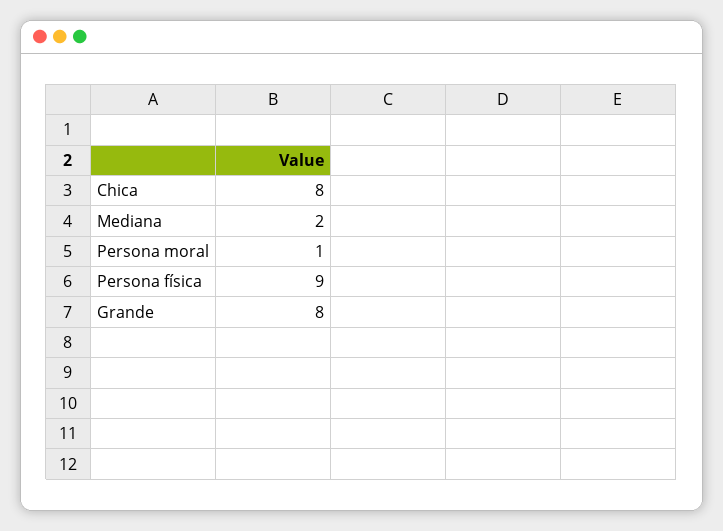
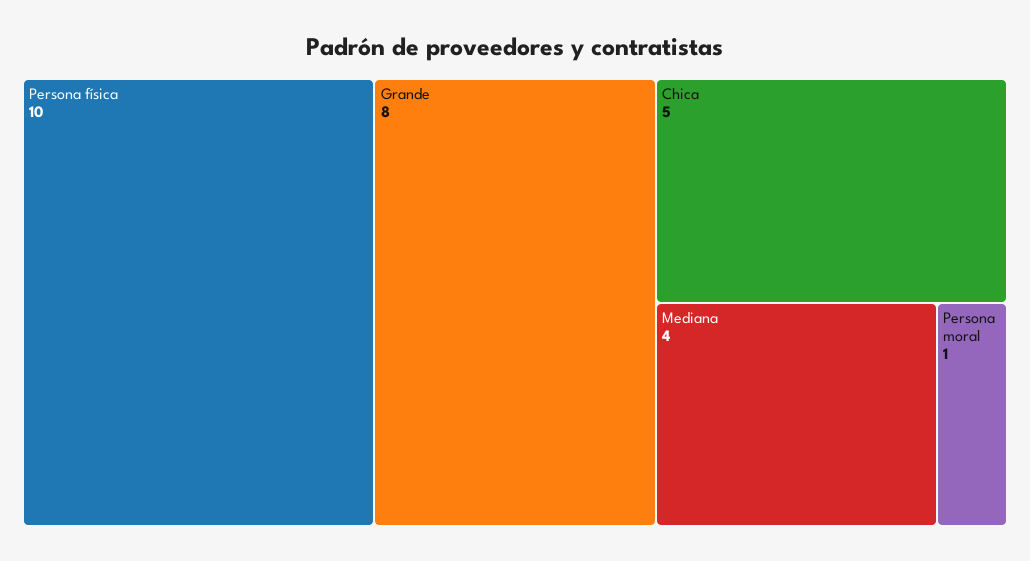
Chica: 8 -> 5
Mediana: 2 -> 4
Persona física: 9 -> 10

